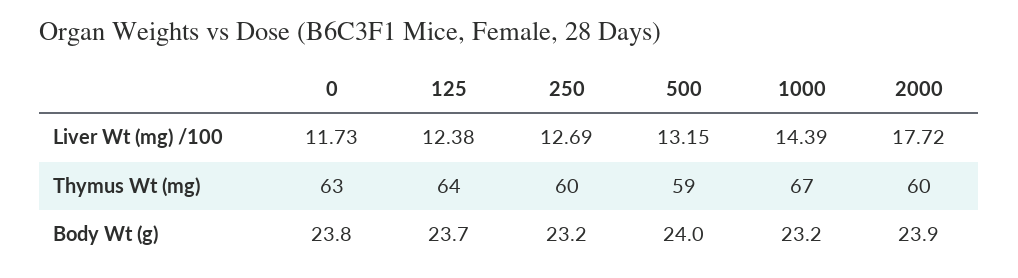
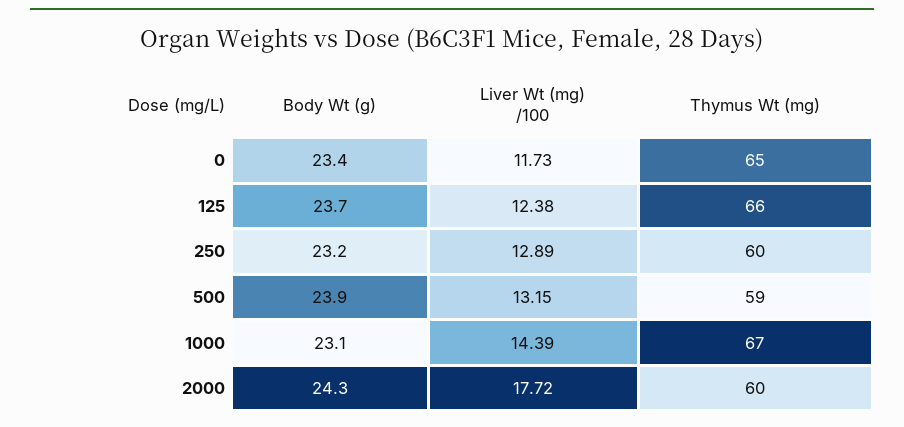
250, Liver Wt (mg) /100: 12.69 -> 12.89
0, Thymus Wt (mg): 63 -> 65
125, Thymus Wt (mg): 64 -> 66
0, Body Wt (g): 23.8 -> 23.4
500, Body Wt (g): 24 -> 23.9
1000, Body Wt (g): 23.2 -> 23.1
2000, Body Wt (g): 23.9 -> 24.3

